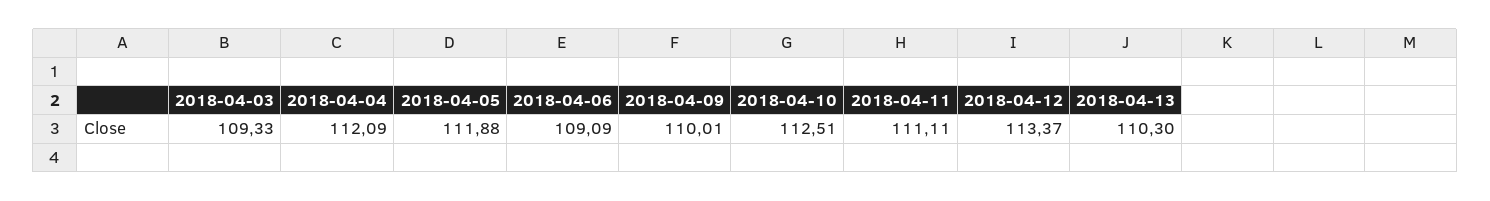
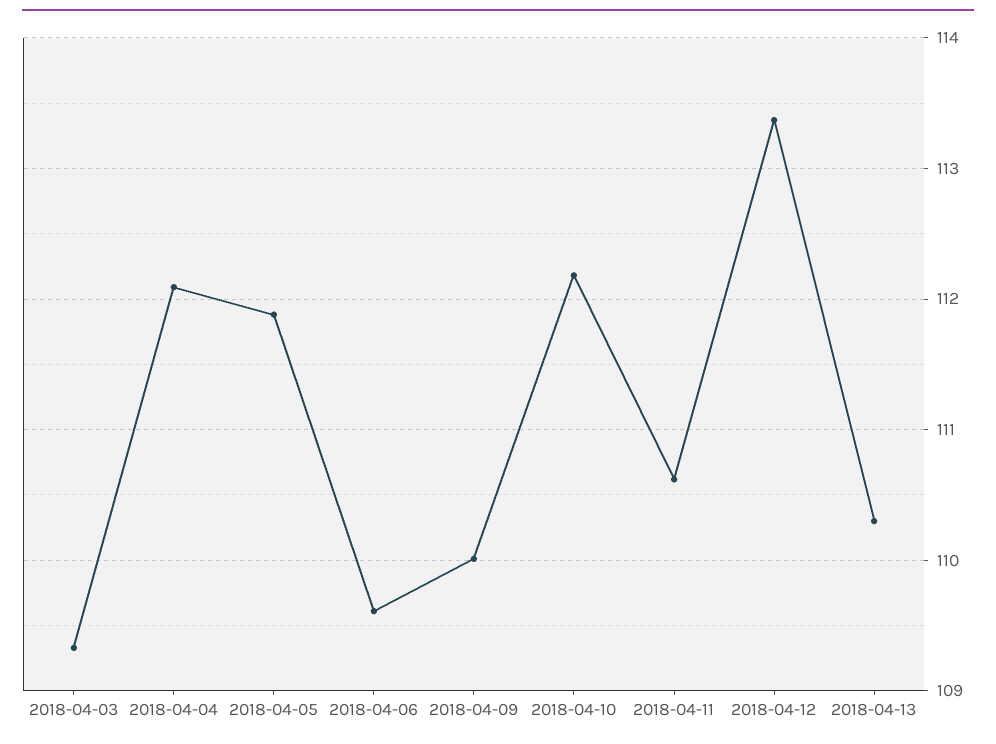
2018-04-06: 109.09 -> 109.6
2018-04-10: 112.51 -> 112.2
2018-04-11: 111.11 -> 110.6

